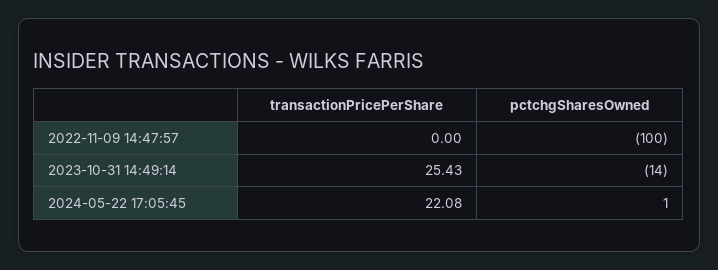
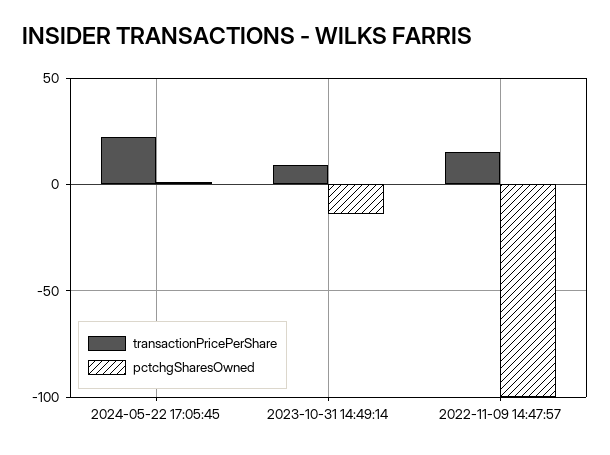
transactionPricePerShare, 2022-11-09 14:47:57: 0 -> 15
transactionPricePerShare, 2023-10-31 14:49:14: 25.43 -> 10

